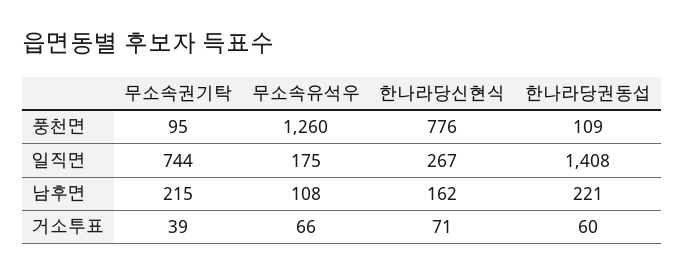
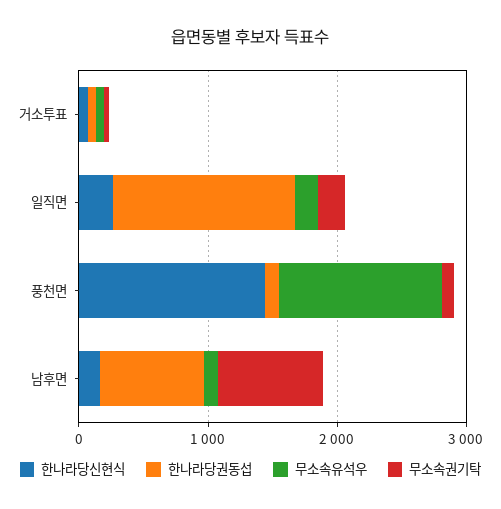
한나라당신현식, 풍천면: 776 -> 1400
무소속권기탁, 일직면: 744 -> 200
무소속권기탁, 남후면: 215 -> 800
한나라당권동섭, 남후면: 221 -> 800

